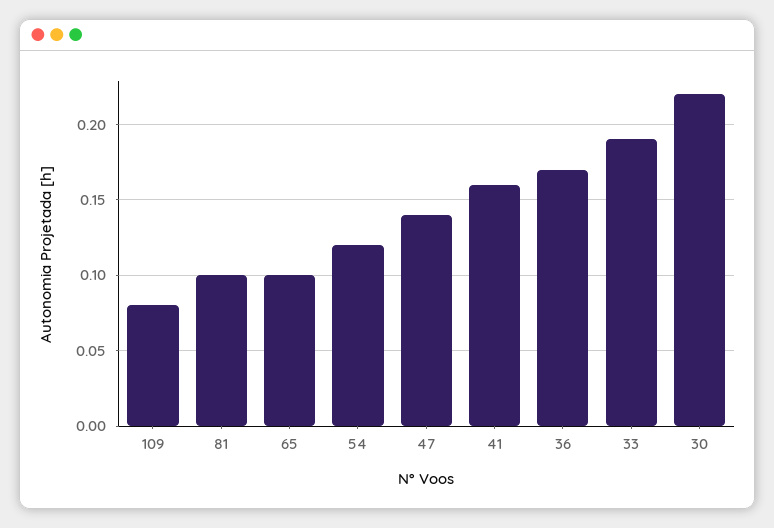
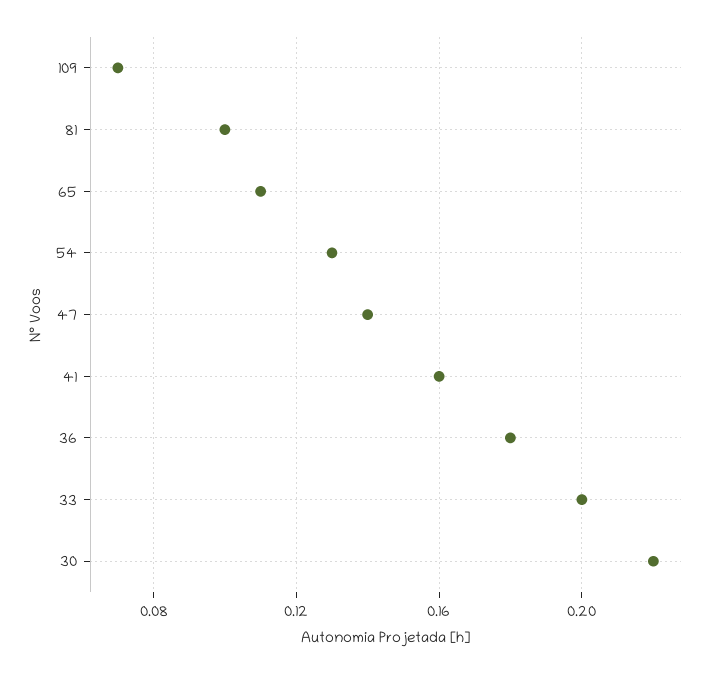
109: 0.08 -> 0.07
65: 0.1 -> 0.11
54: 0.12 -> 0.13
36: 0.17 -> 0.18
33: 0.19 -> 0.2

